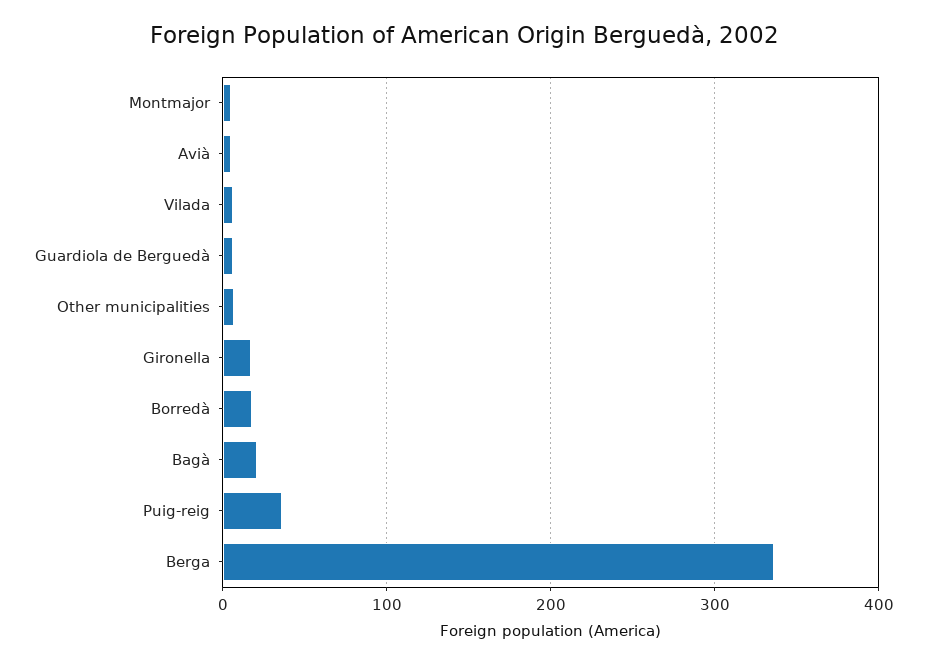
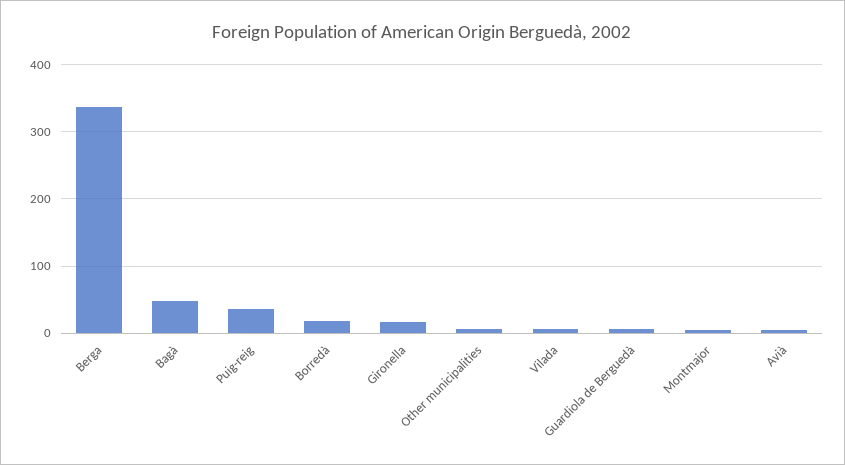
Bagà: 20 -> 50

